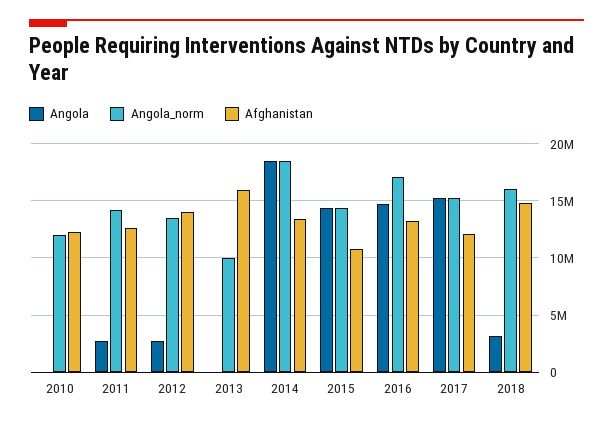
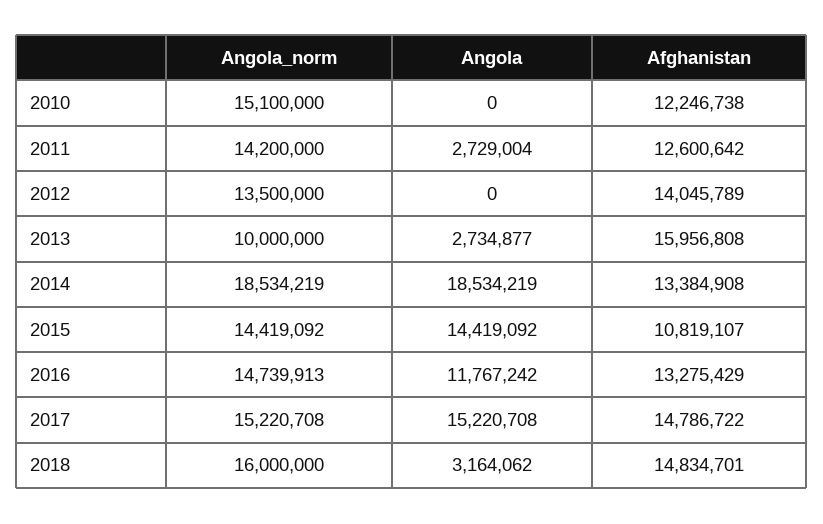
Angola_norm, 2010: 12000000 -> 15100000
Angola, 2012: 3000000 -> 0
Angola, 2013: 0 -> 2734877
Angola, 2016: 15000000 -> 11767242
Angola_norm, 2016: 17000000 -> 14739913
Afghanistan, 2017: 12000000 -> 14786722

